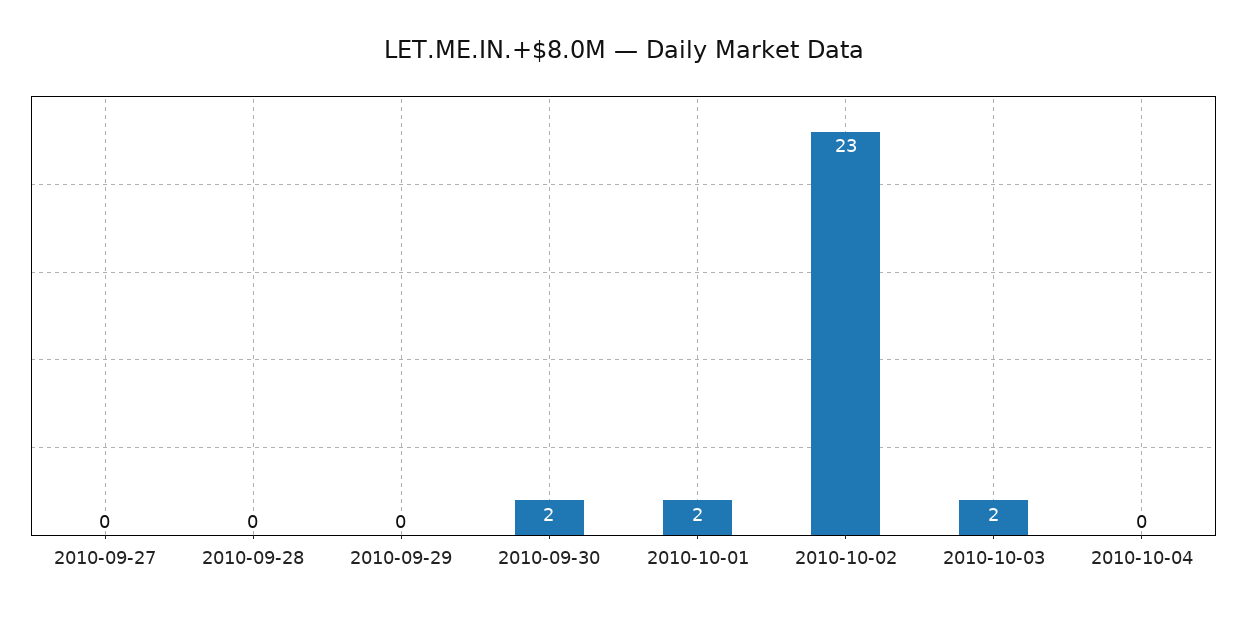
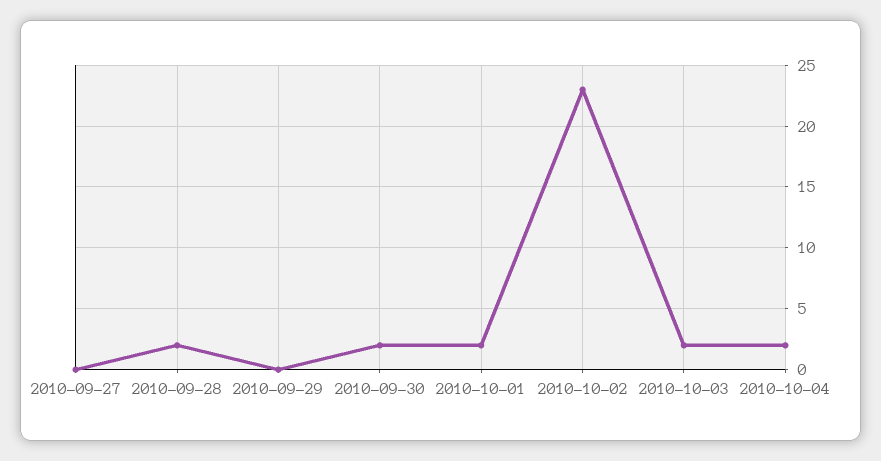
2010-09-28: 0 -> 2
2010-10-04: 0 -> 2

